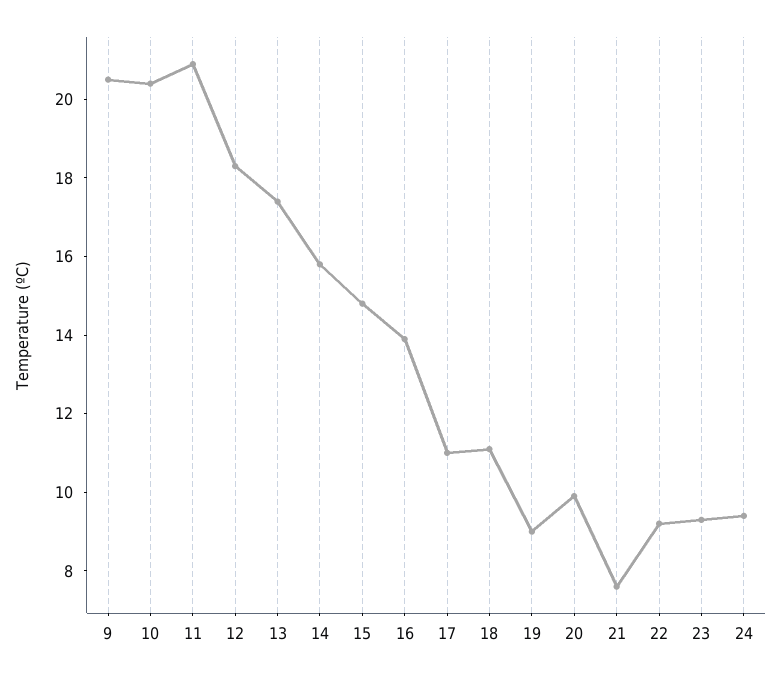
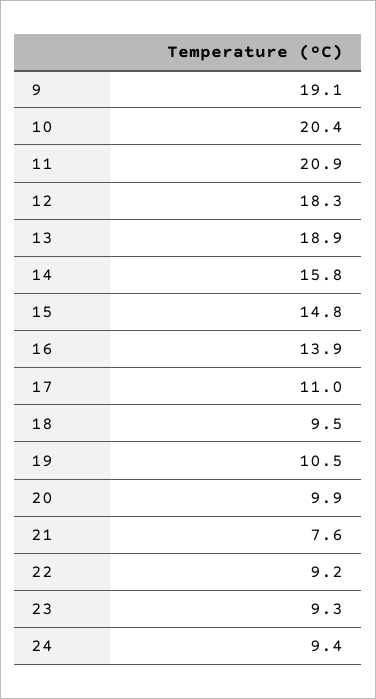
9: 20.5 -> 19.1
13: 17.5 -> 18.9
18: 11 -> 9.5
19: 9 -> 10.5

